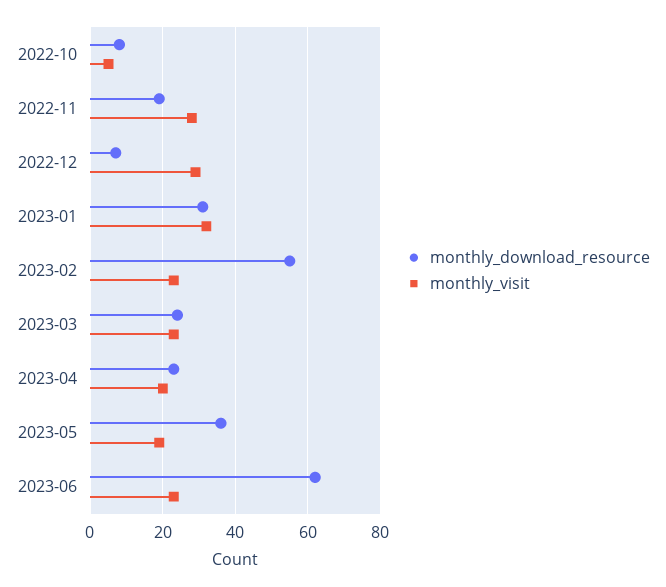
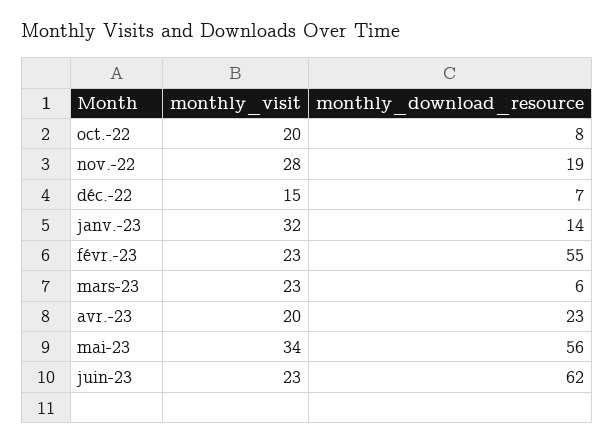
monthly_visit, 2022-10: 5 -> 20
monthly_visit, 2022-12: 30 -> 15
monthly_download_resource, 2023-01: 30 -> 14
monthly_download_resource, 2023-03: 25 -> 6
monthly_download_resource, 2023-05: 35 -> 56
monthly_visit, 2023-05: 20 -> 34

